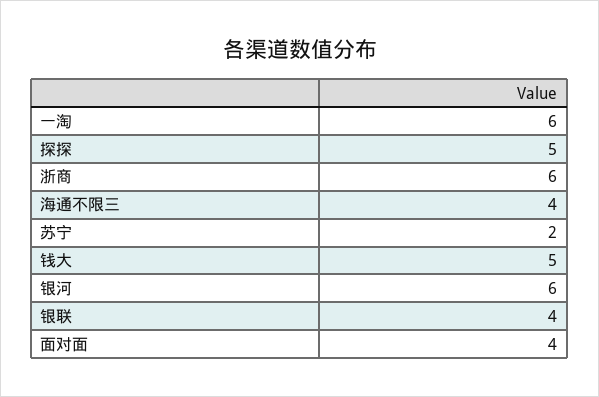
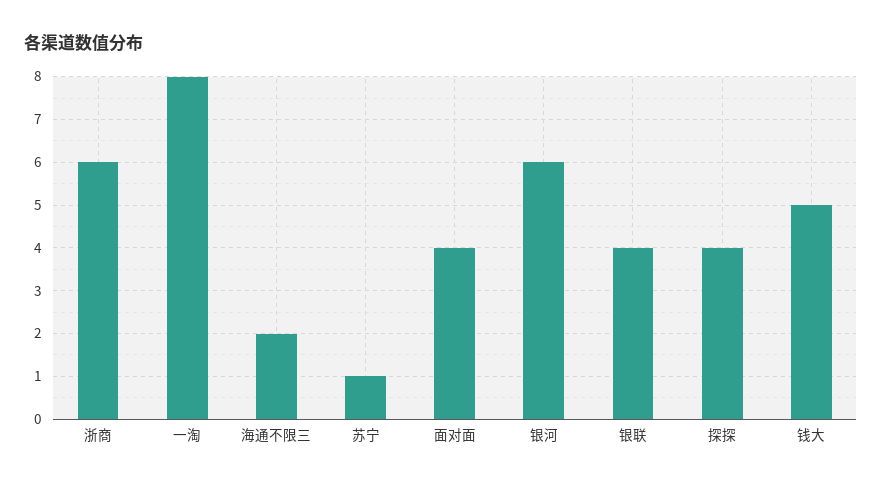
一淘: 6 -> 8
探探: 5 -> 4
海通不限三: 4 -> 2
苏宁: 2 -> 1

